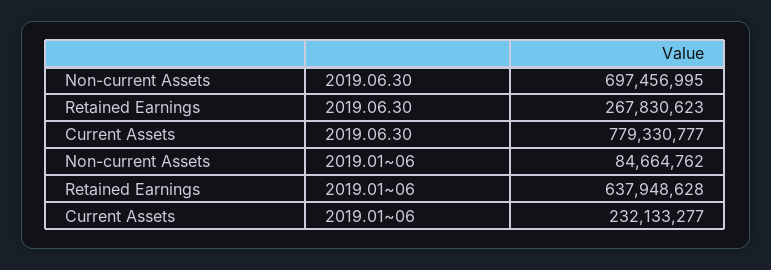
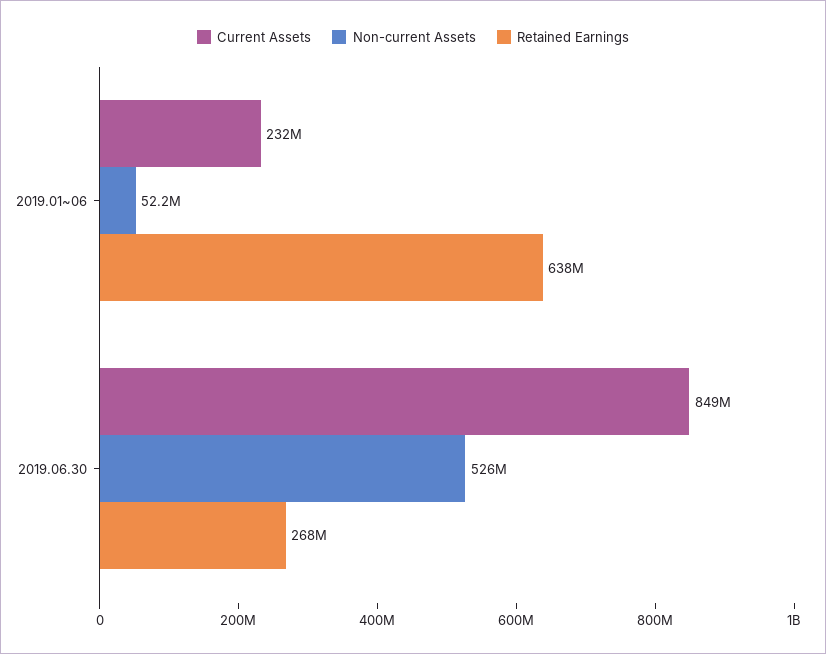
Non-current Assets, 2019.06.30: 697456995 -> 526000000
Current Assets, 2019.06.30: 779330777 -> 849000000
Non-current Assets, 2019.01~06: 84664762 -> 52200000

